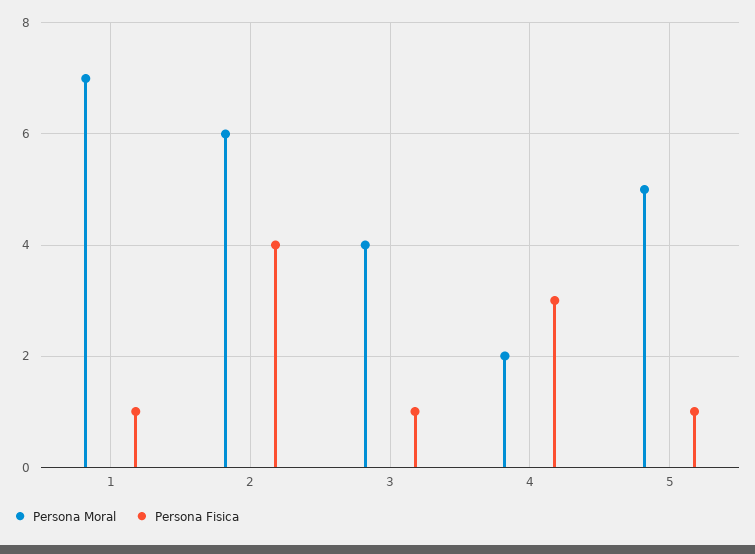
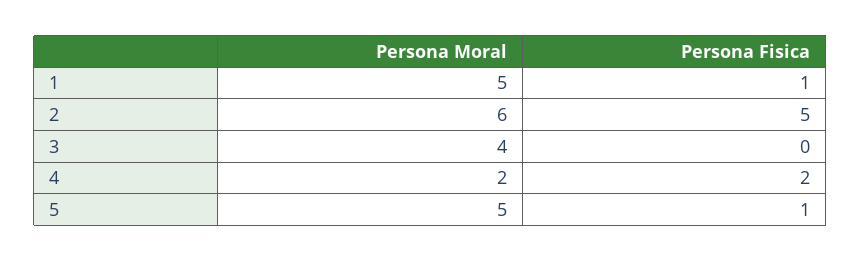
Persona Moral, 1: 7 -> 5
Persona Fisica, 2: 4 -> 5
Persona Fisica, 3: 1 -> 0
Persona Fisica, 4: 3 -> 2

